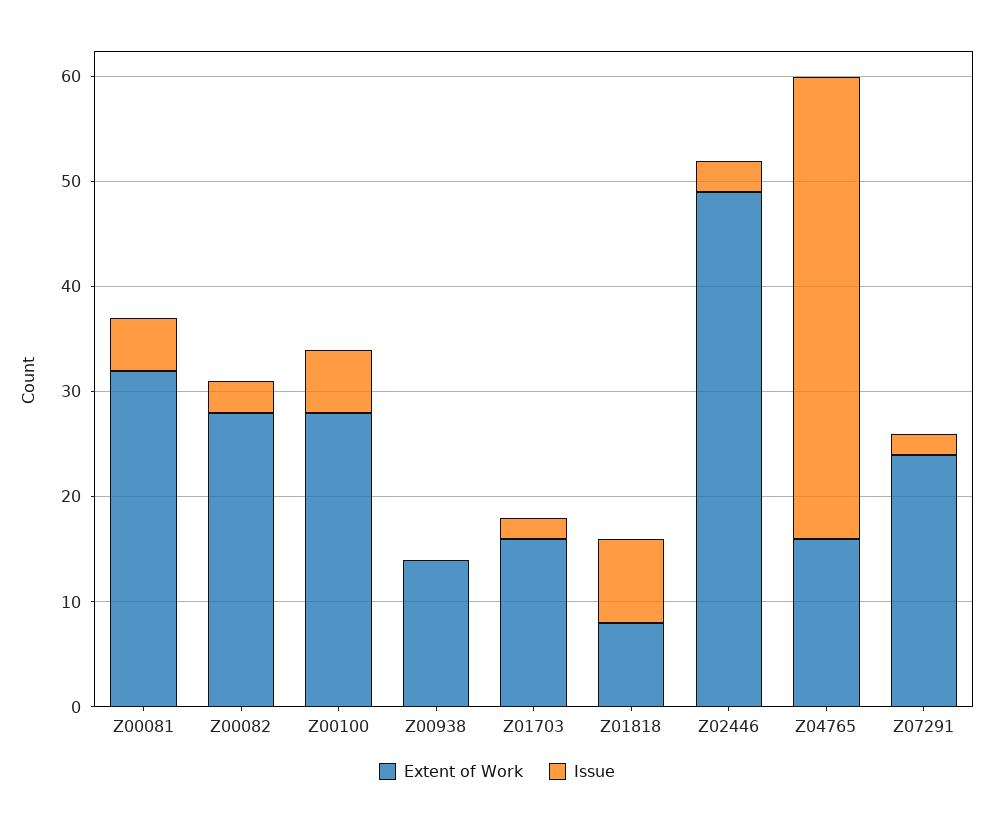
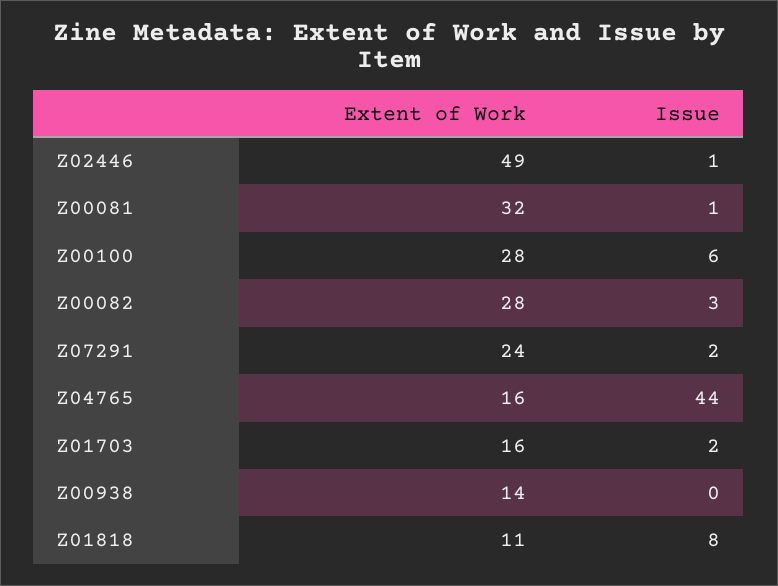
Issue, Z00081: 5 -> 1
Extent of Work, Z01818: 8 -> 11
Issue, Z02446: 3 -> 1

